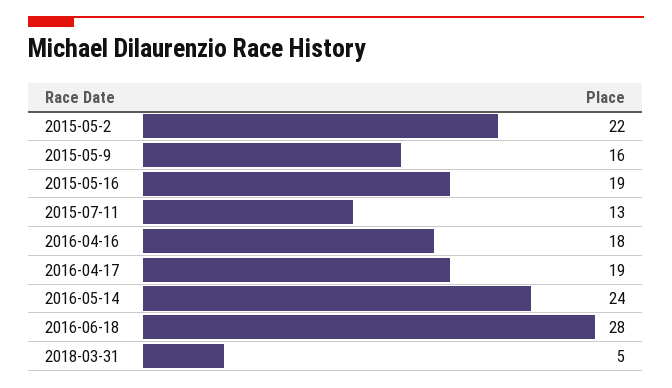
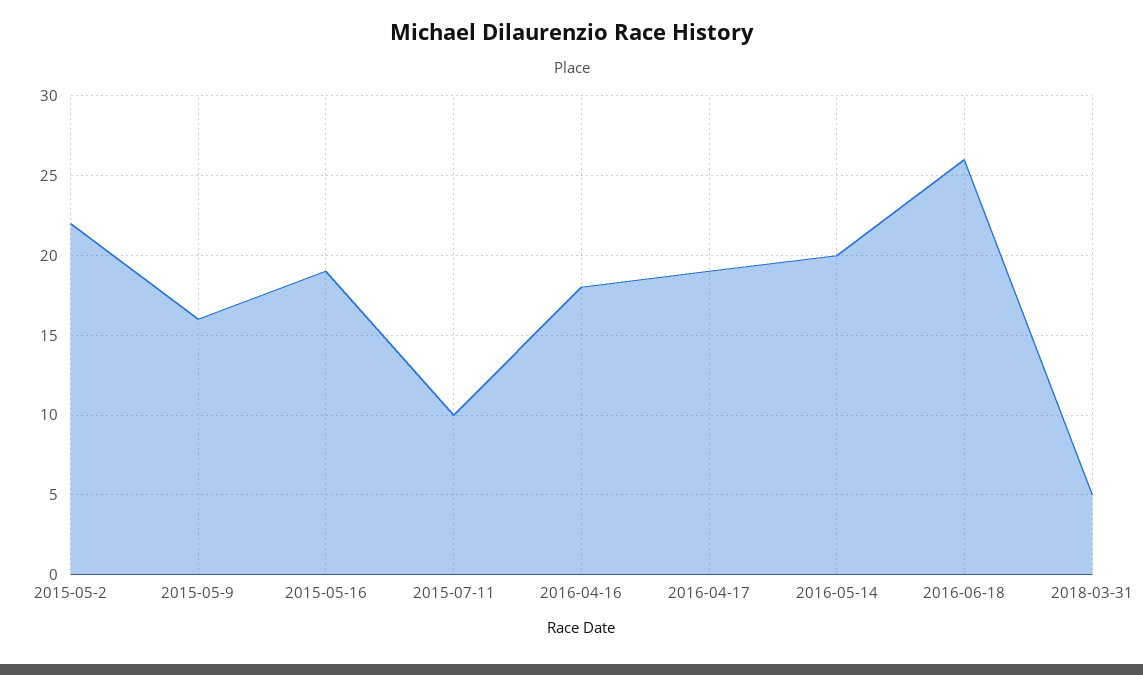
2015-07-11: 13 -> 10
2016-05-14: 24 -> 20
2016-06-18: 28 -> 26

